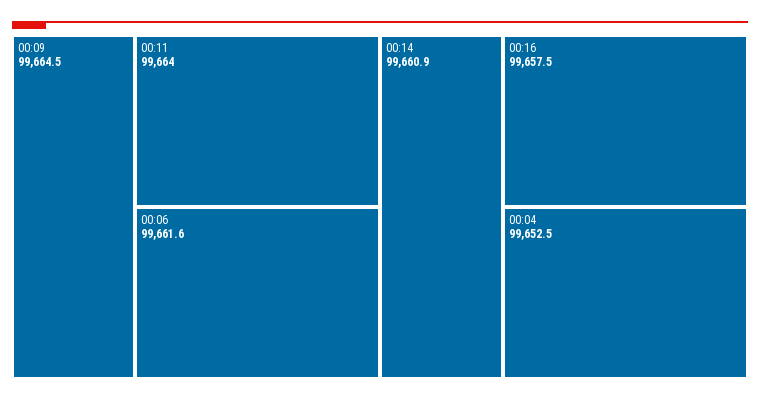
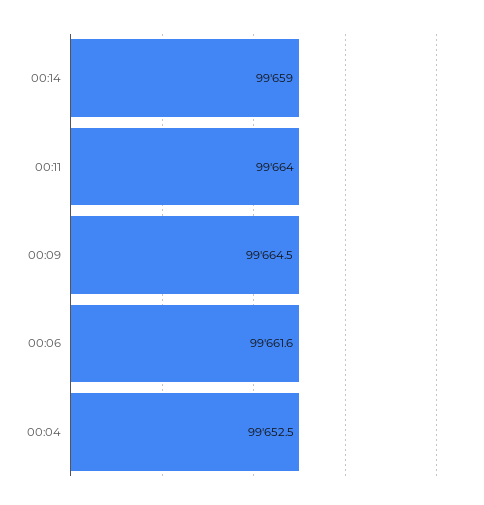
00:14: 99660.9 -> 99659
00:16: 99657.5 -> none

